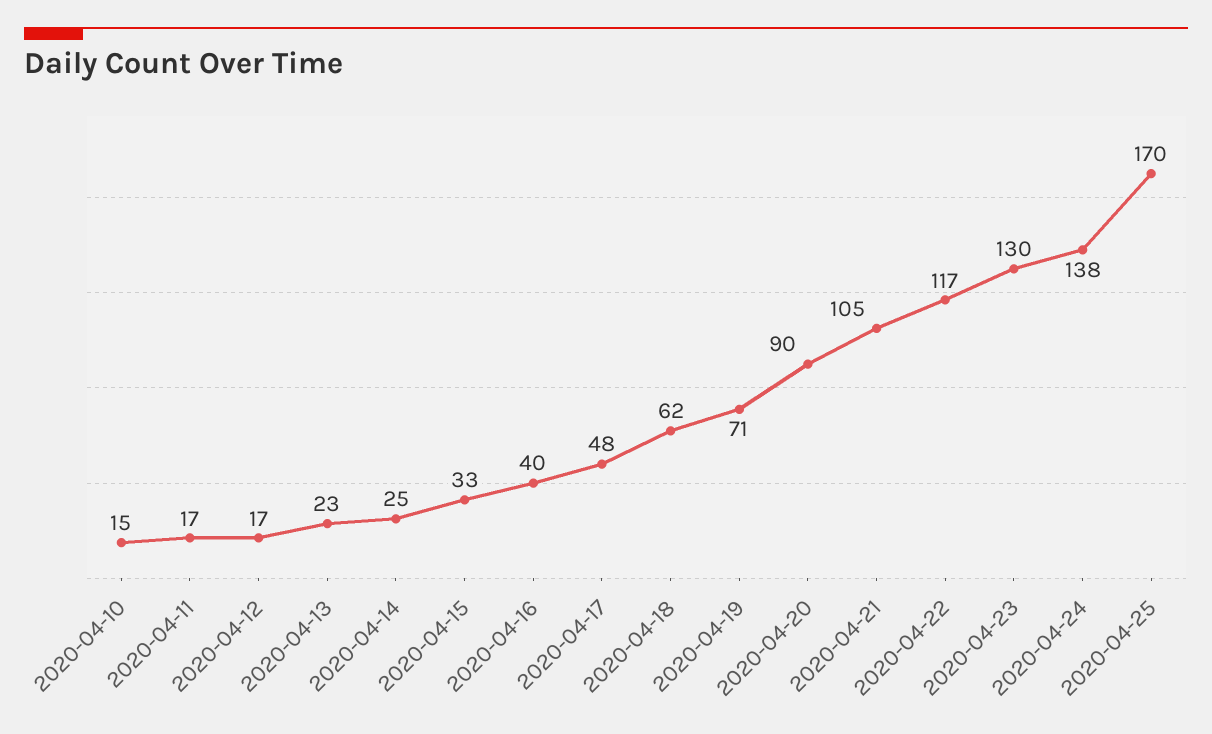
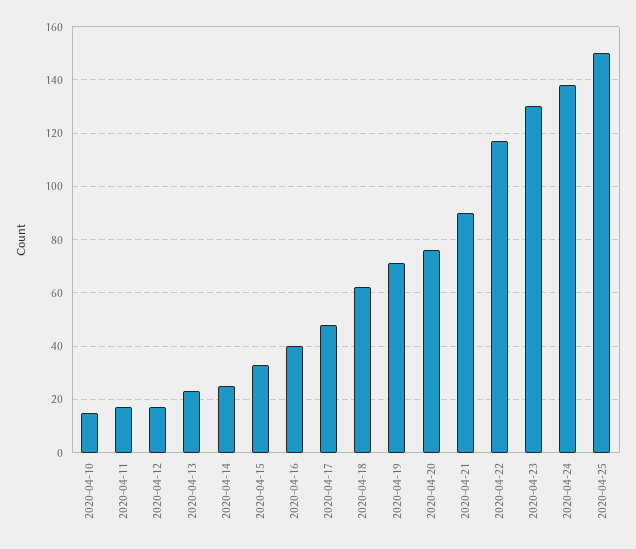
2020-04-20: 90 -> 75
2020-04-21: 105 -> 90
2020-04-25: 170 -> 150

